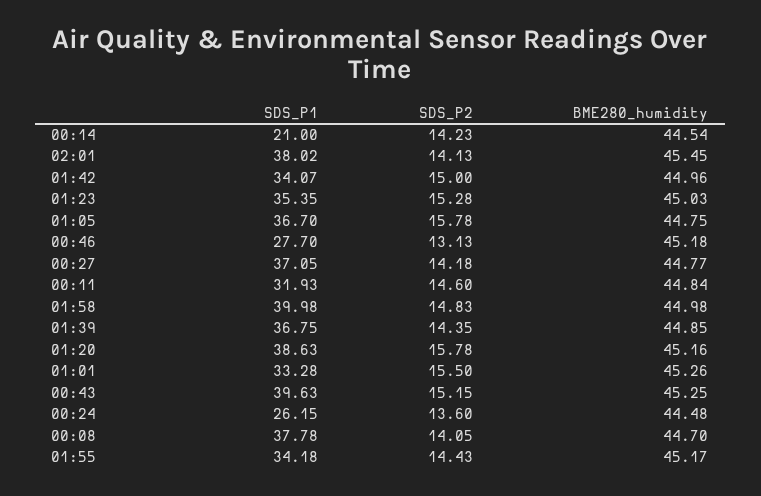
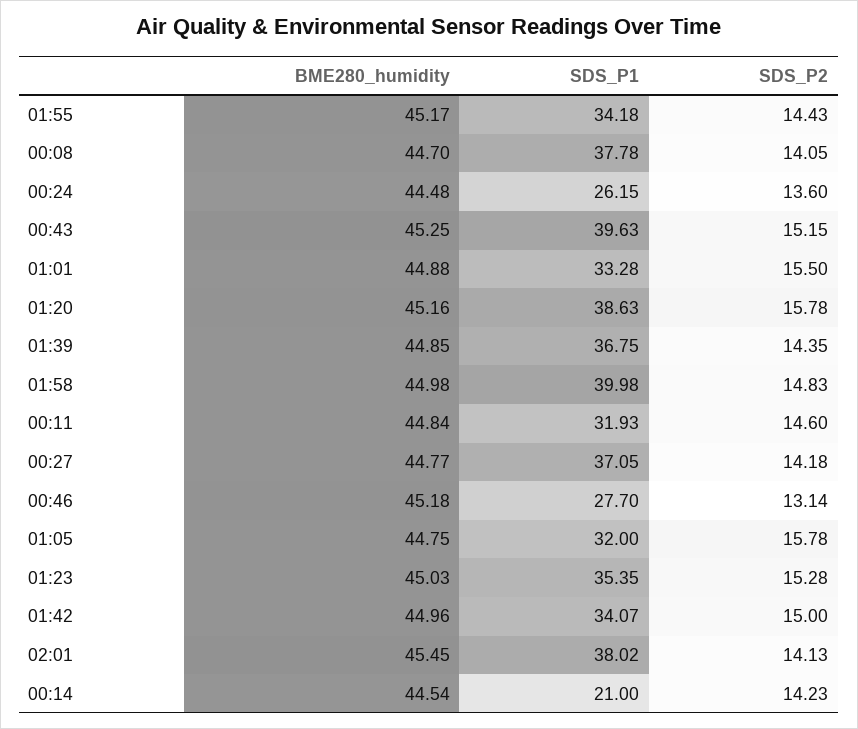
SDS_P1, 01:05: 36.7 -> 32
SDS_P2, 00:46: 13.13 -> 13.14
BME280_humidity, 01:01: 45.26 -> 44.88

